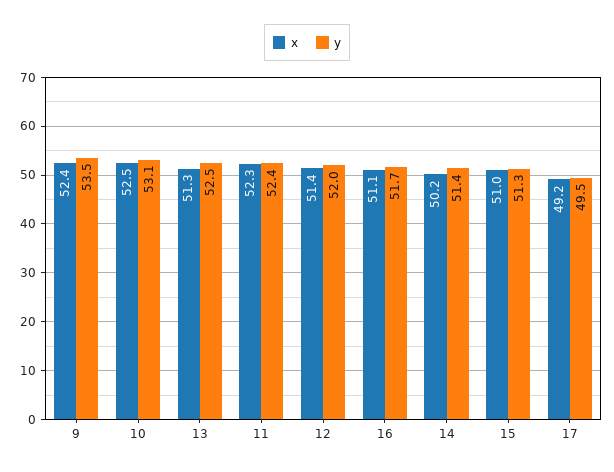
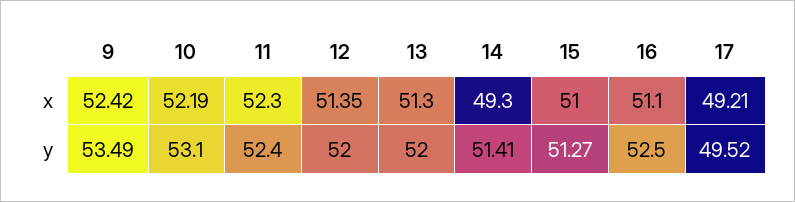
x, 10: 52.5 -> 52.19
y, 13: 52.5 -> 52
y, 16: 51.7 -> 52.5
x, 14: 50.2 -> 49.3

